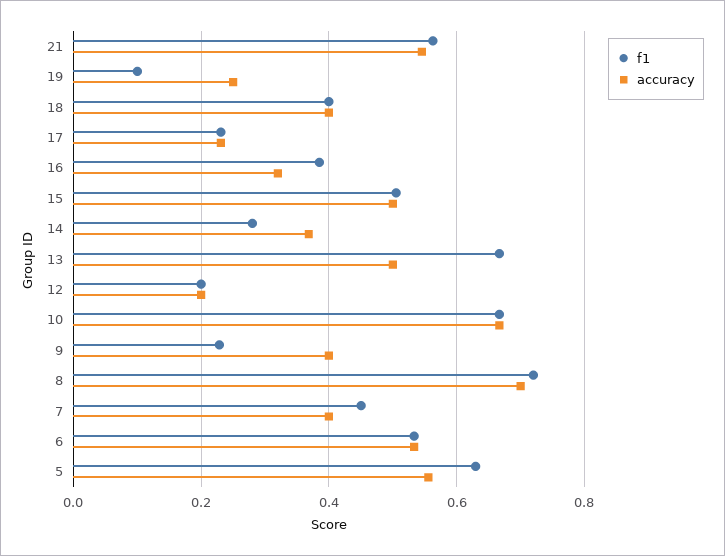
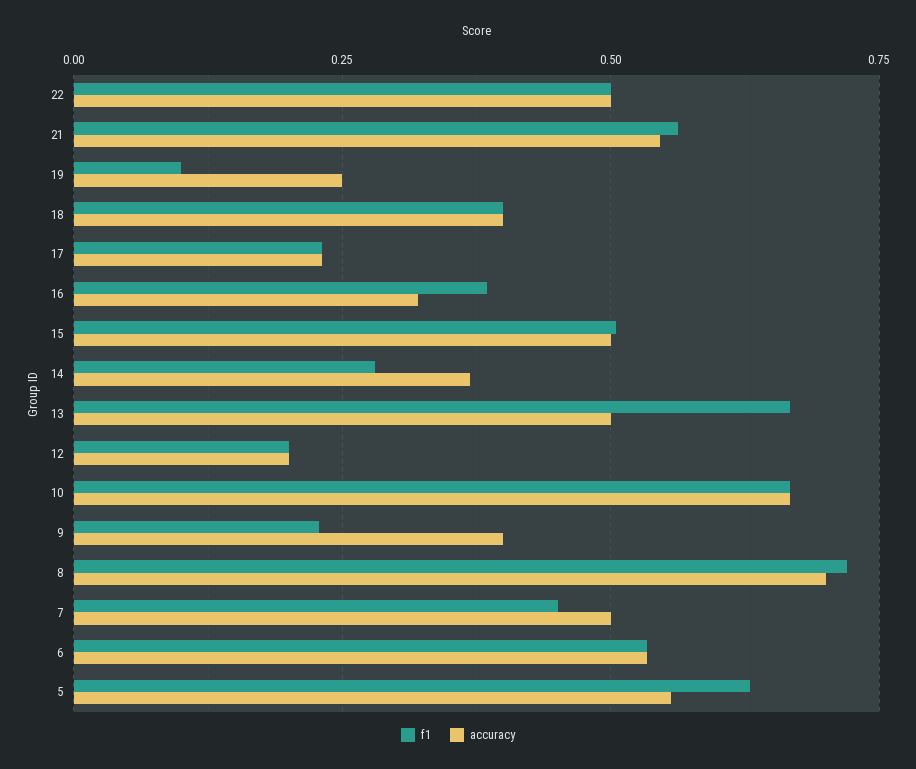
accuracy, 7: 0.4 -> 0.5
f1, 22: none -> 0.5
accuracy, 22: none -> 0.5

